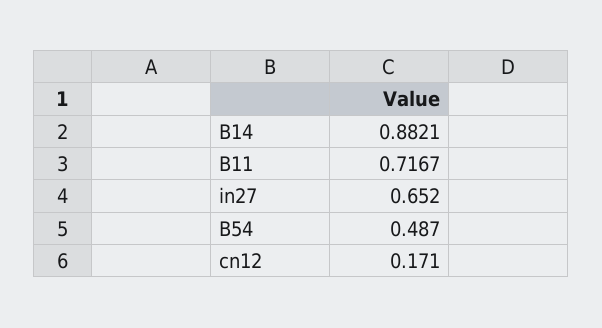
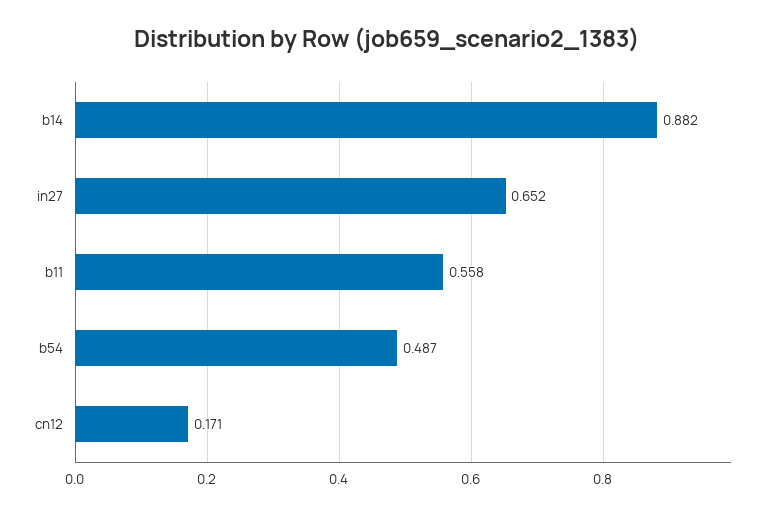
B11: 0.7167 -> 0.558

